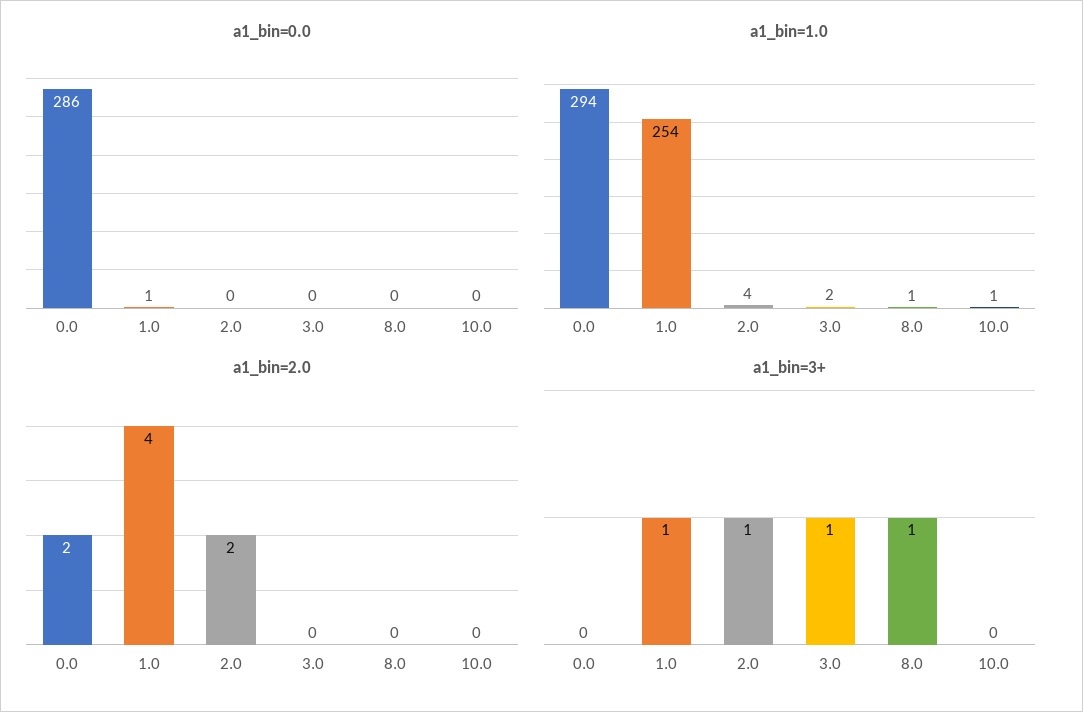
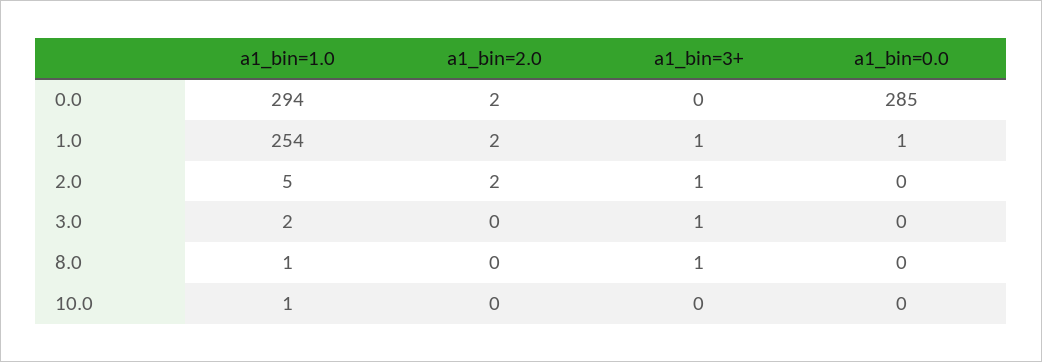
a1_bin=0.0, 0.0: 286 -> 285
a1_bin=1.0, 2.0: 4 -> 5
a1_bin=2.0, 1.0: 4 -> 2

